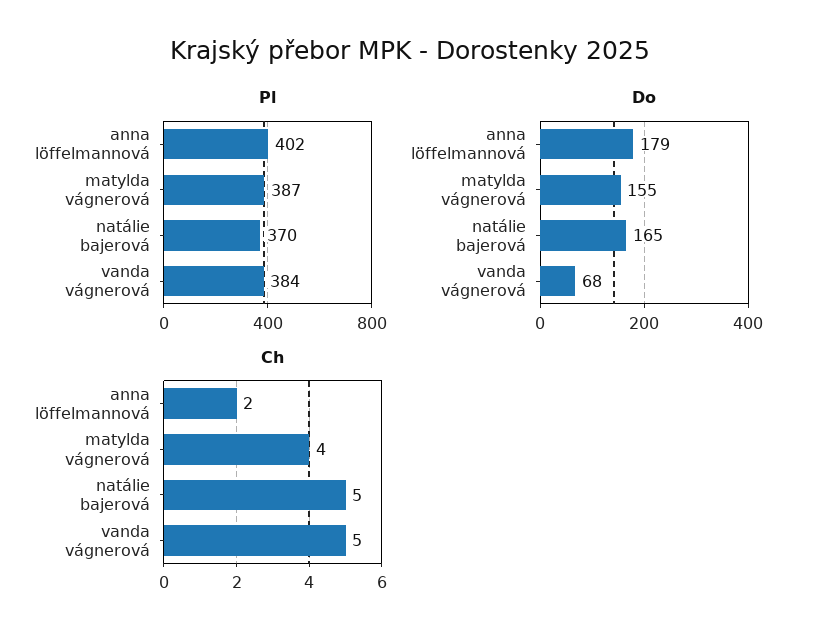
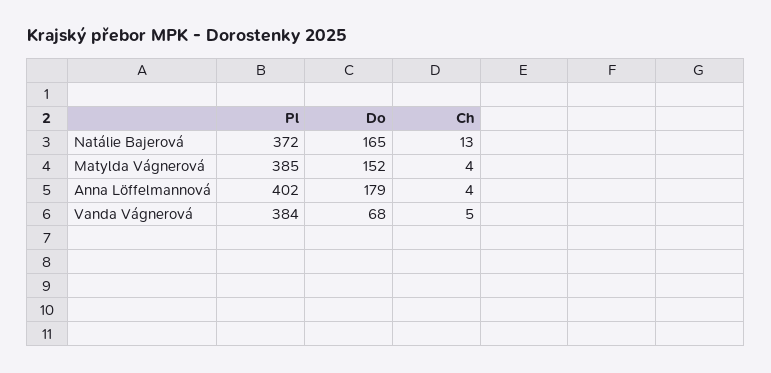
Pl, matylda vágnerová: 387 -> 385
Pl, natálie bajerová: 370 -> 372
Do, matylda vágnerová: 155 -> 152
Ch, anna löffelmannová: 2 -> 4
Ch, natálie bajerová: 5 -> 13

